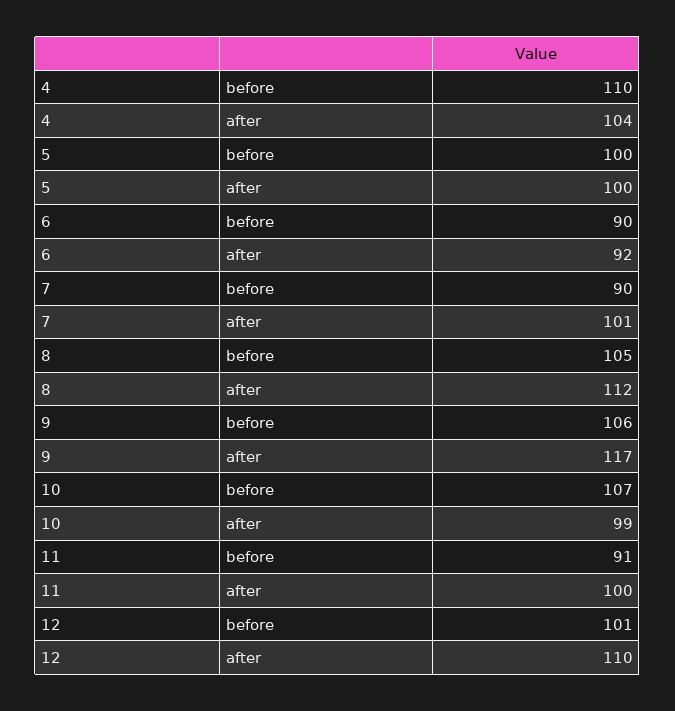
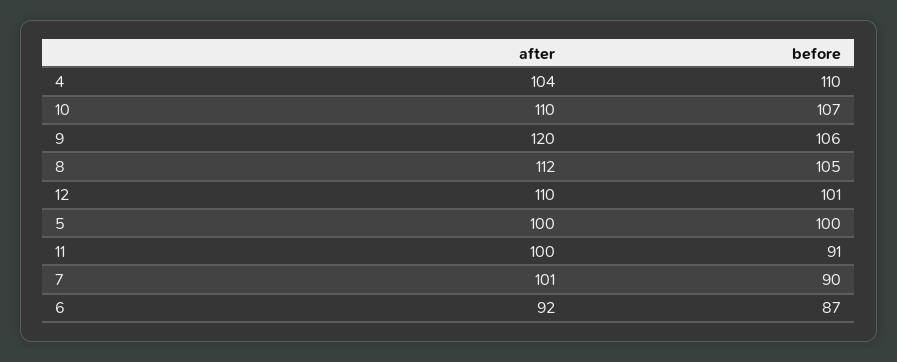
6, before: 90 -> 87
9, after: 117 -> 120
10, after: 99 -> 110

